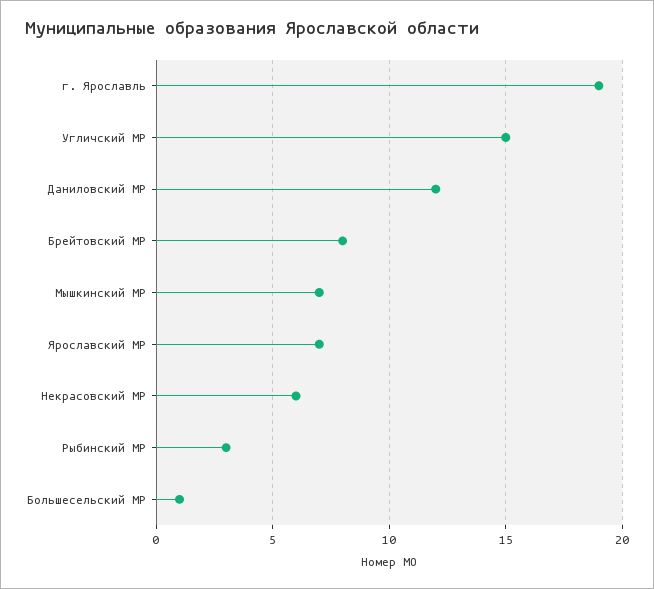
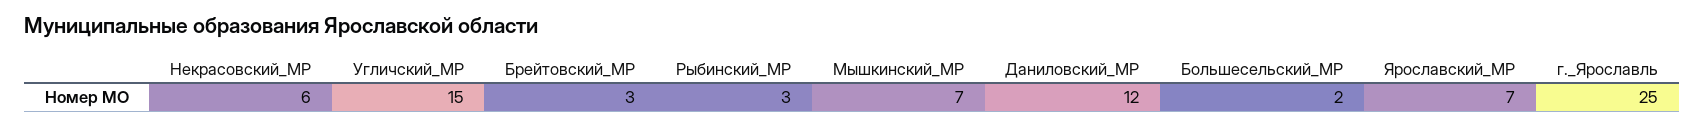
г. Ярославль: 19 -> 25
Брейтовский МР: 8 -> 3
Большесельский МР: 1 -> 2

